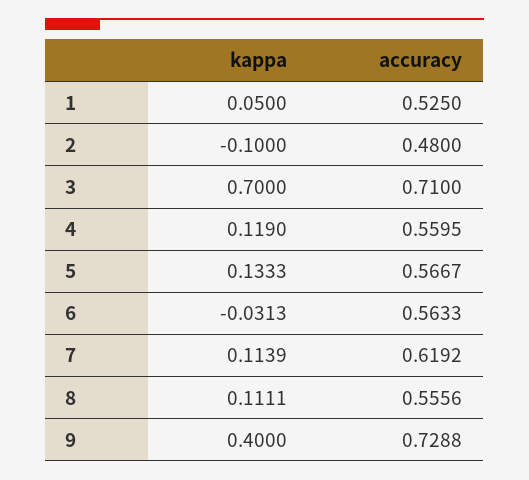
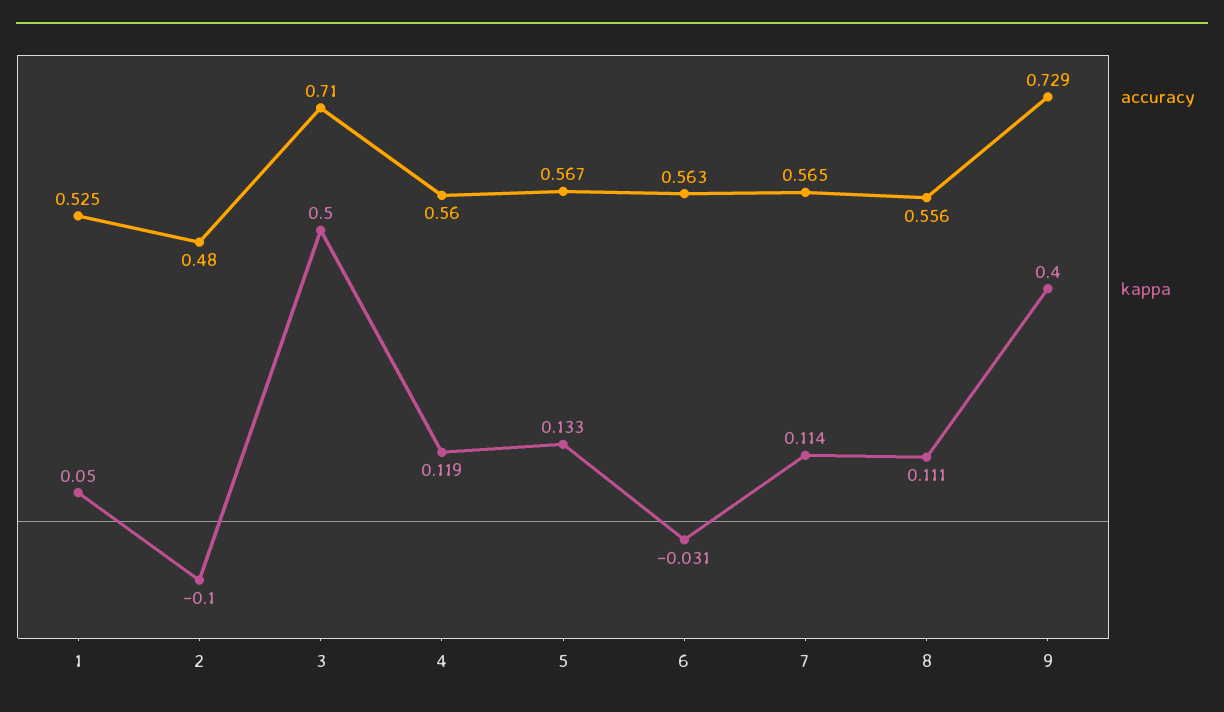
kappa, 3: 0.7 -> 0.5
accuracy, 7: 0.6192 -> 0.565

